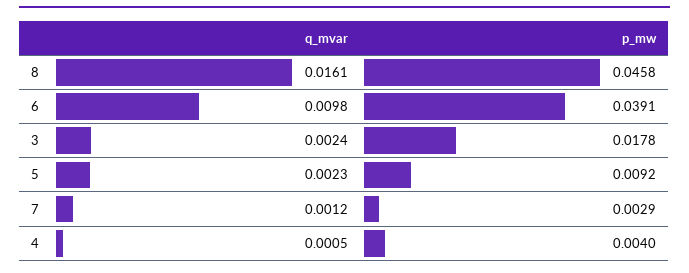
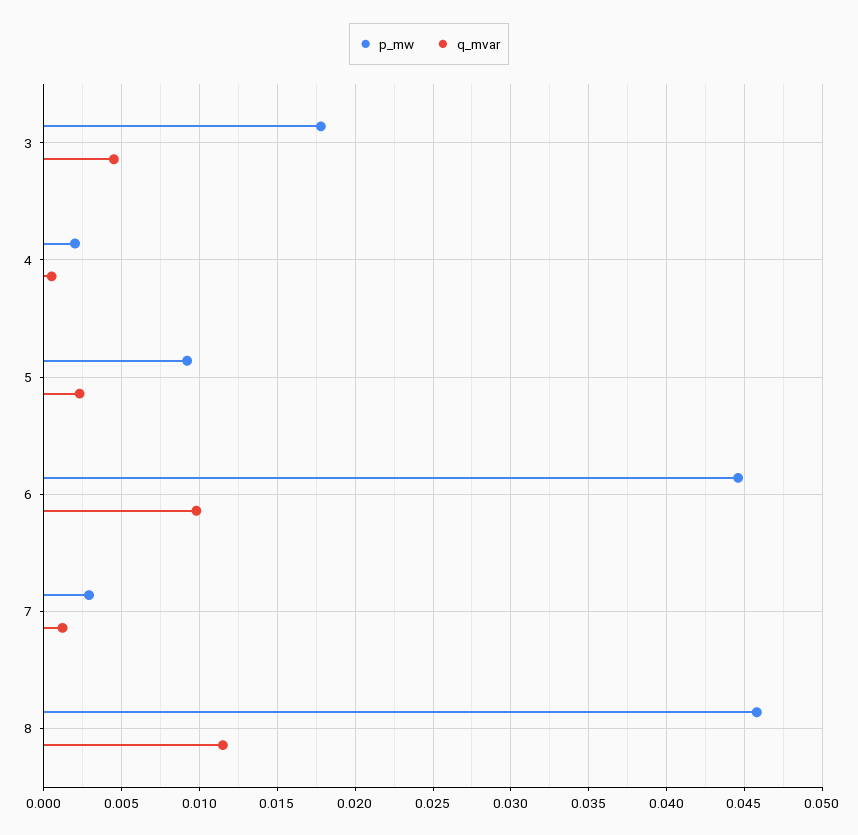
q_mvar, 8: 0.0161 -> 0.0115
p_mw, 6: 0.0391 -> 0.0445
q_mvar, 3: 0.0024 -> 0.0045
p_mw, 4: 0.004 -> 0.002

